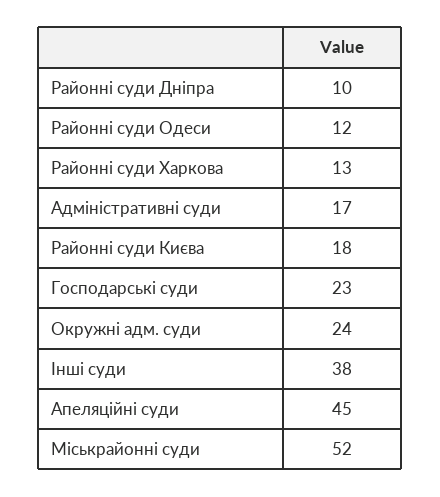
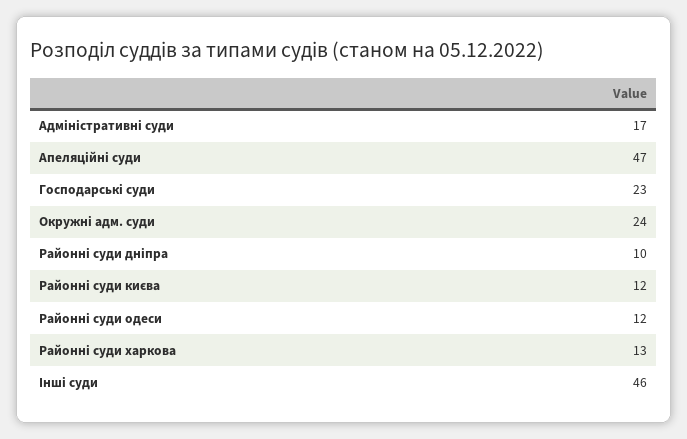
Районні суди Києва: 18 -> 12
Інші суди: 38 -> 46
Апеляційні суди: 45 -> 47
Міськрайонні суди: 52 -> none

